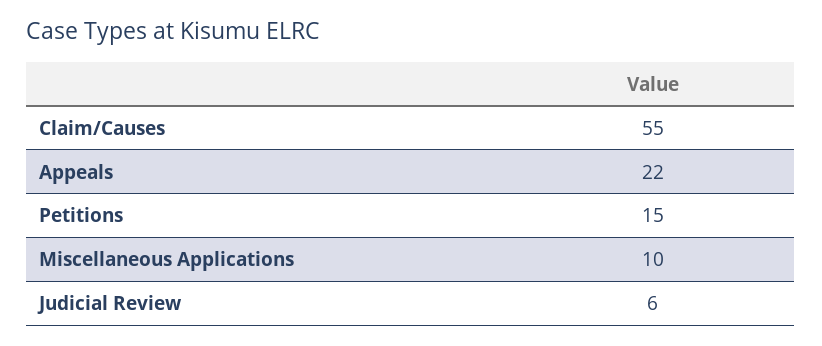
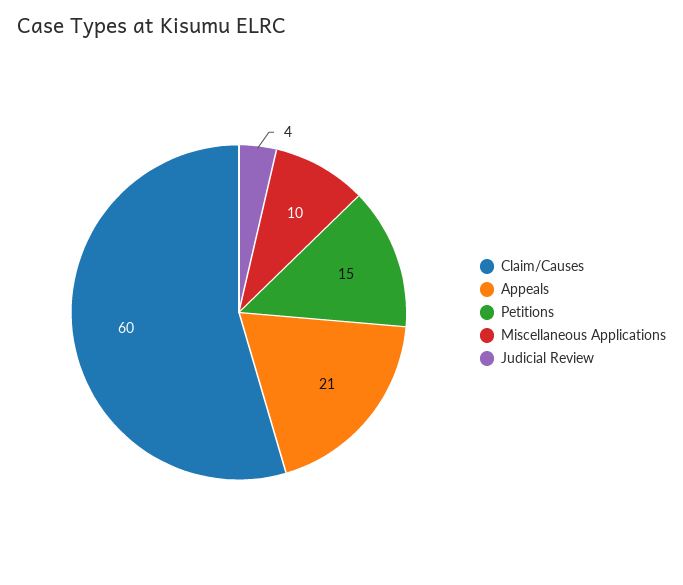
Claim/Causes: 55 -> 60
Appeals: 22 -> 21
Judicial Review: 6 -> 4

